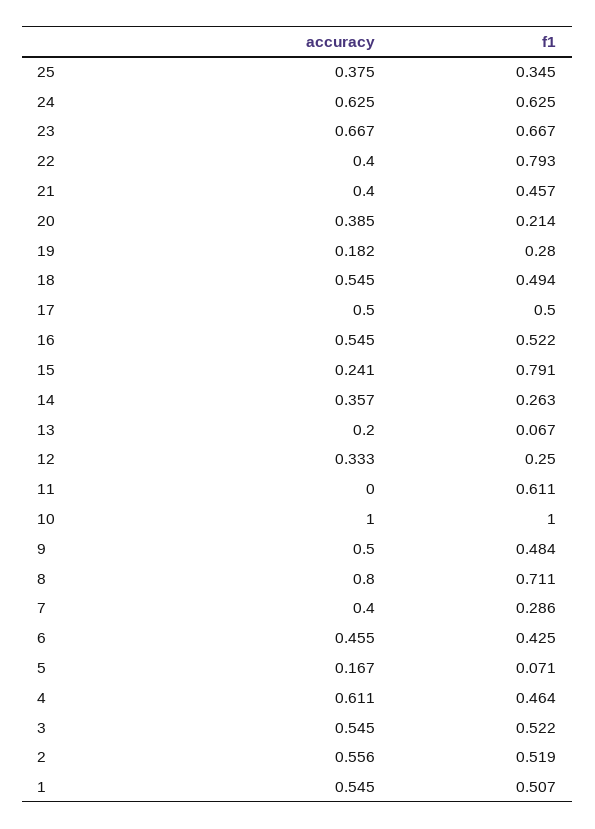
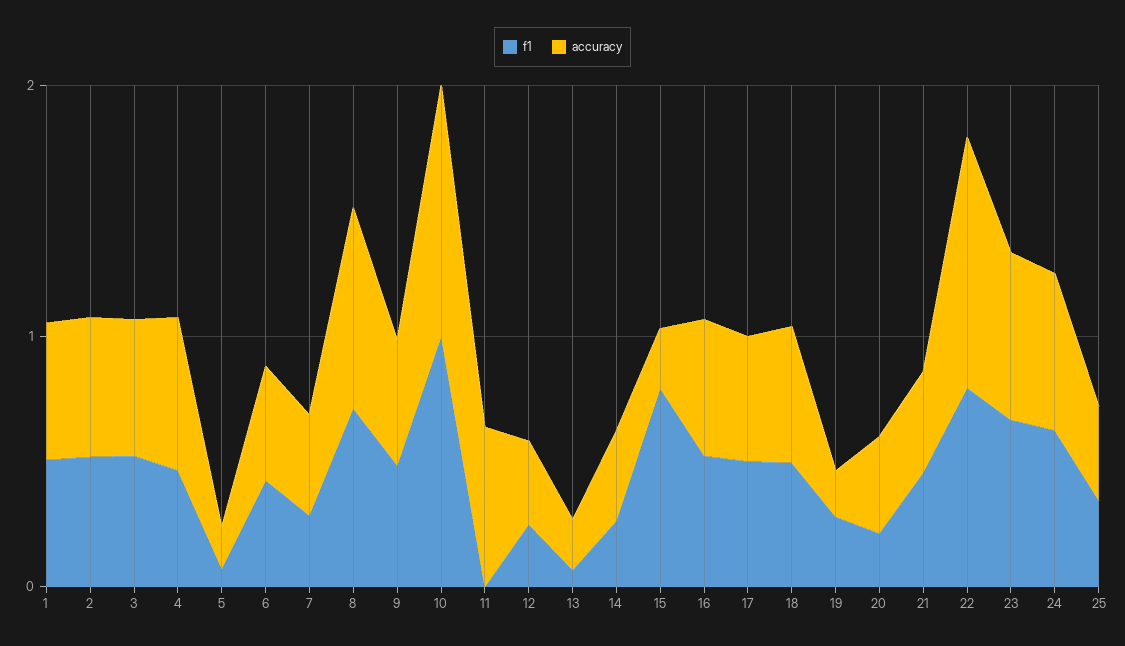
accuracy, 22: 0.4 -> 1
accuracy, 11: 0 -> 0.6
f1, 11: 0.611 -> 0

